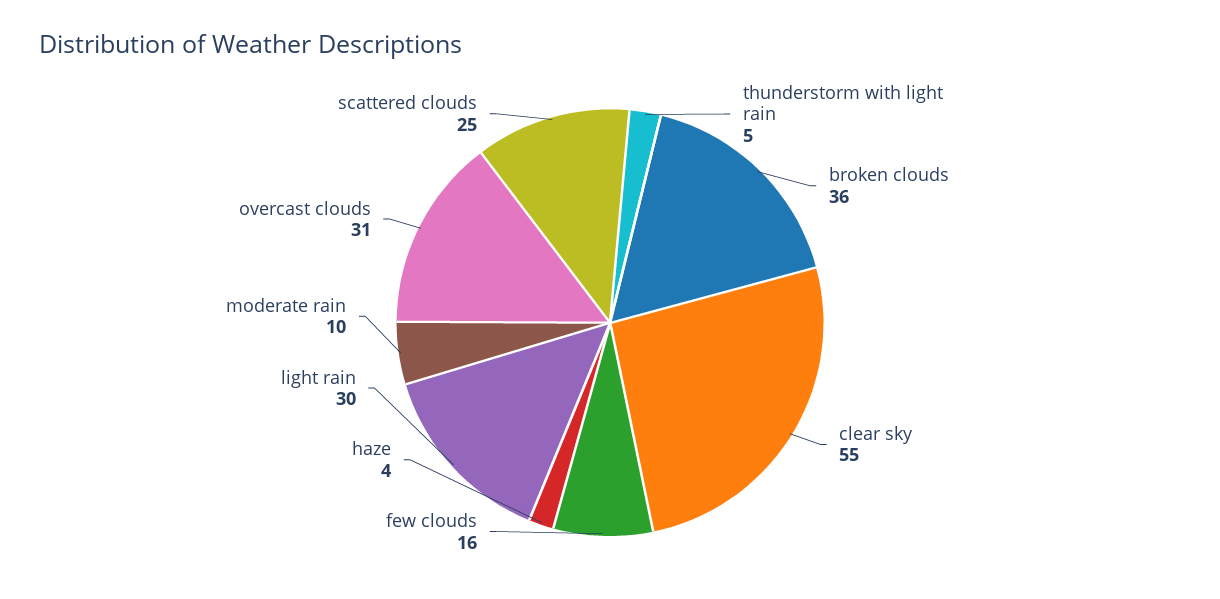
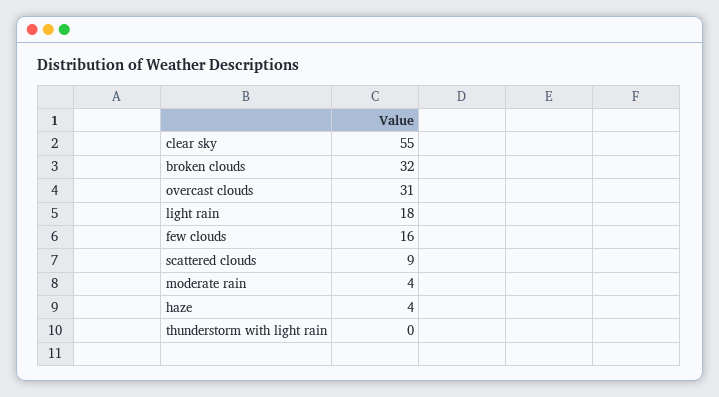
thunderstorm with light rain: 5 -> 0
broken clouds: 36 -> 32
light rain: 30 -> 18
moderate rain: 10 -> 4
scattered clouds: 25 -> 9

